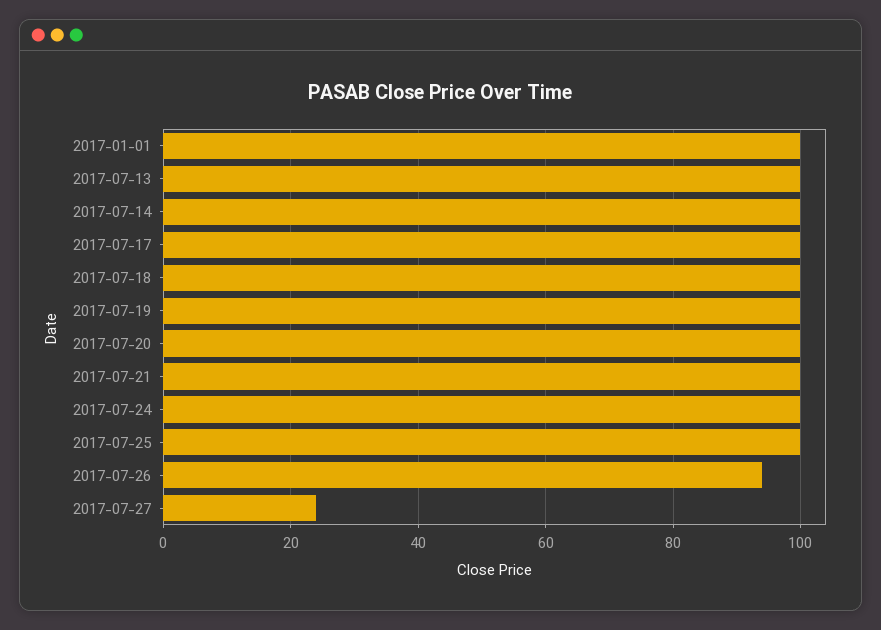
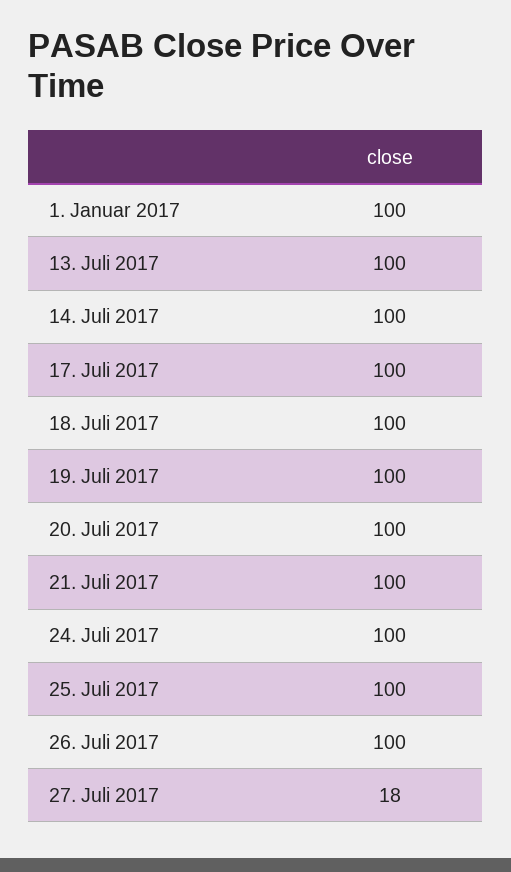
2017-07-26: 94 -> 100
2017-07-27: 24 -> 18

